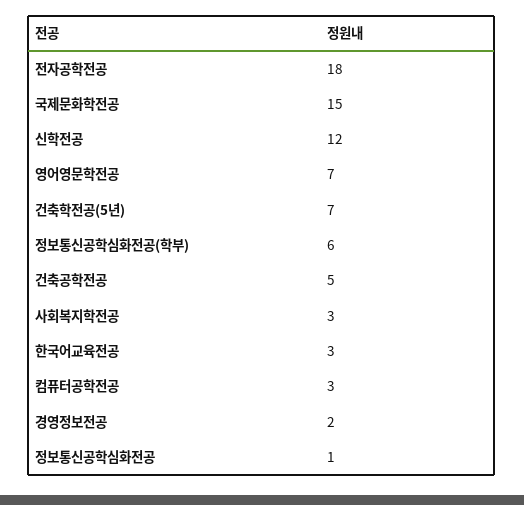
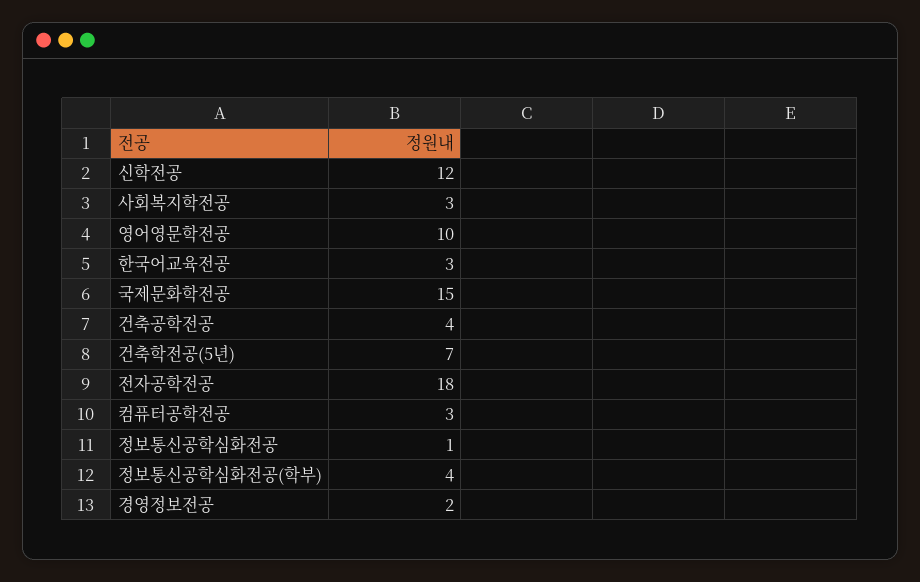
영어영문학전공: 7 -> 10
정보통신공학심화전공(학부): 6 -> 4
건축공학전공: 5 -> 4

